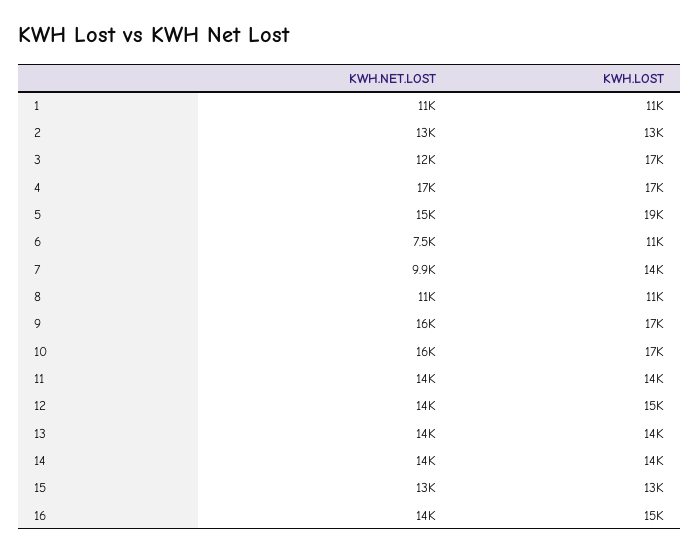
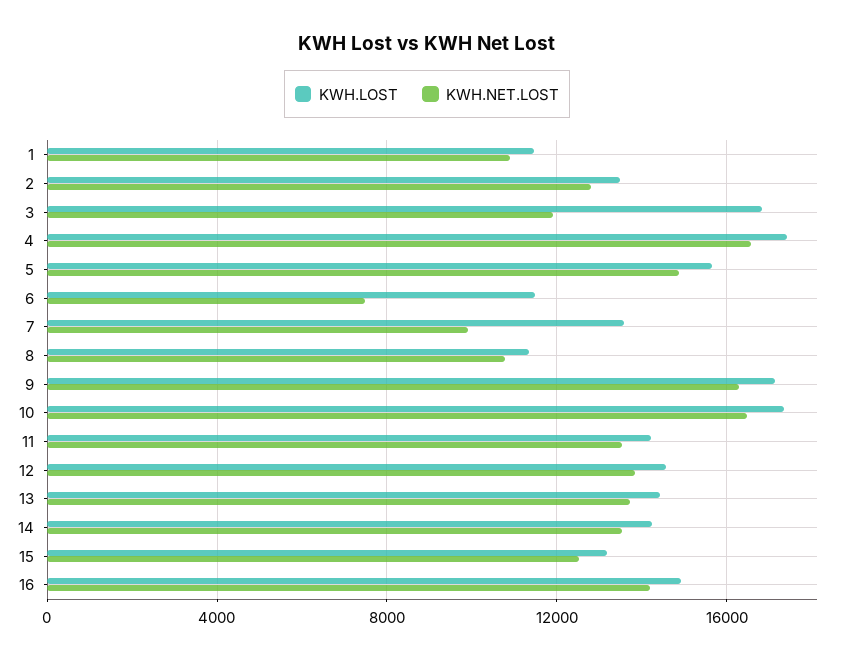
KWH.LOST, 5: 19000 -> 15500

